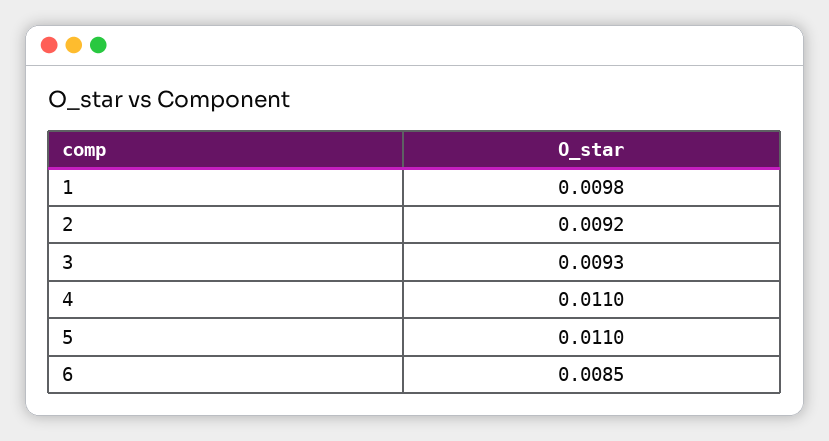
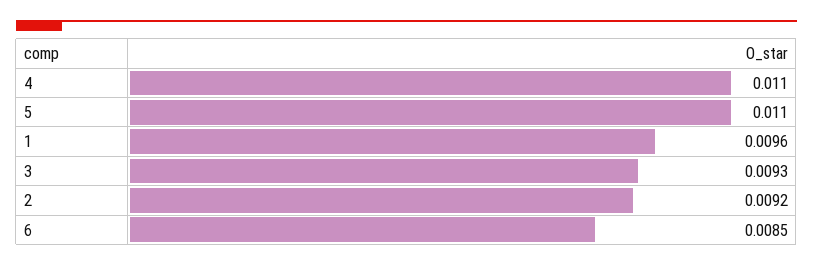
1: 0.0098 -> 0.0096

